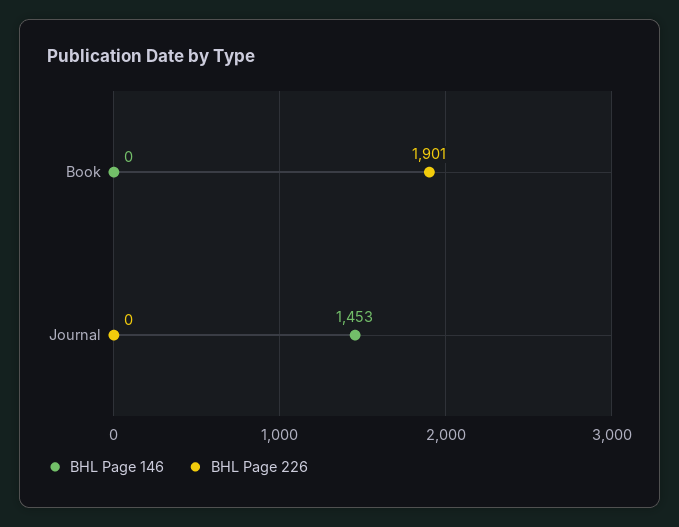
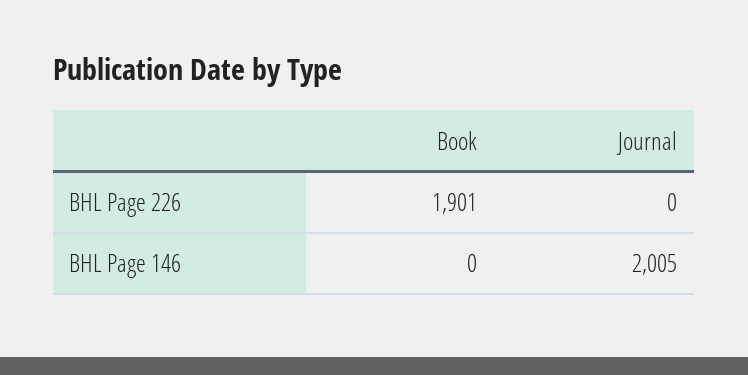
BHL Page 146, Journal: 1453 -> 2005

